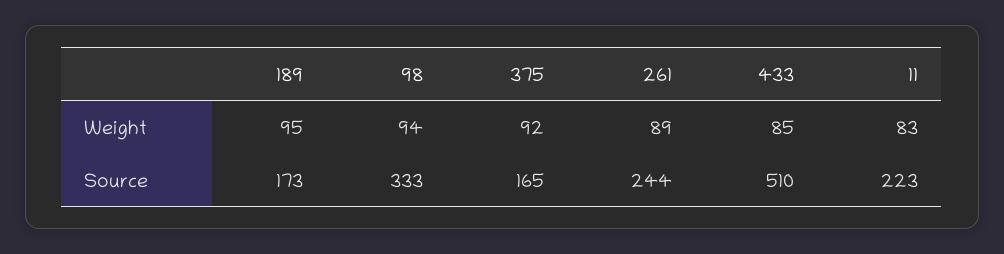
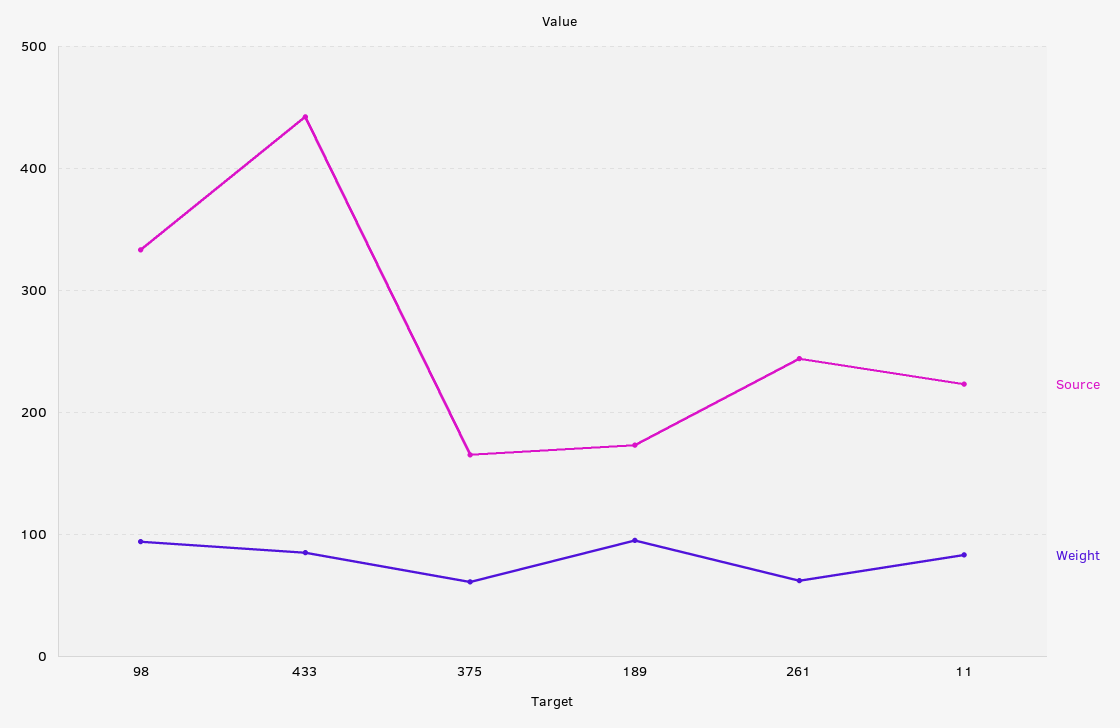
Weight, 375: 92 -> 60
Weight, 261: 89 -> 60
Source, 433: 510 -> 440

